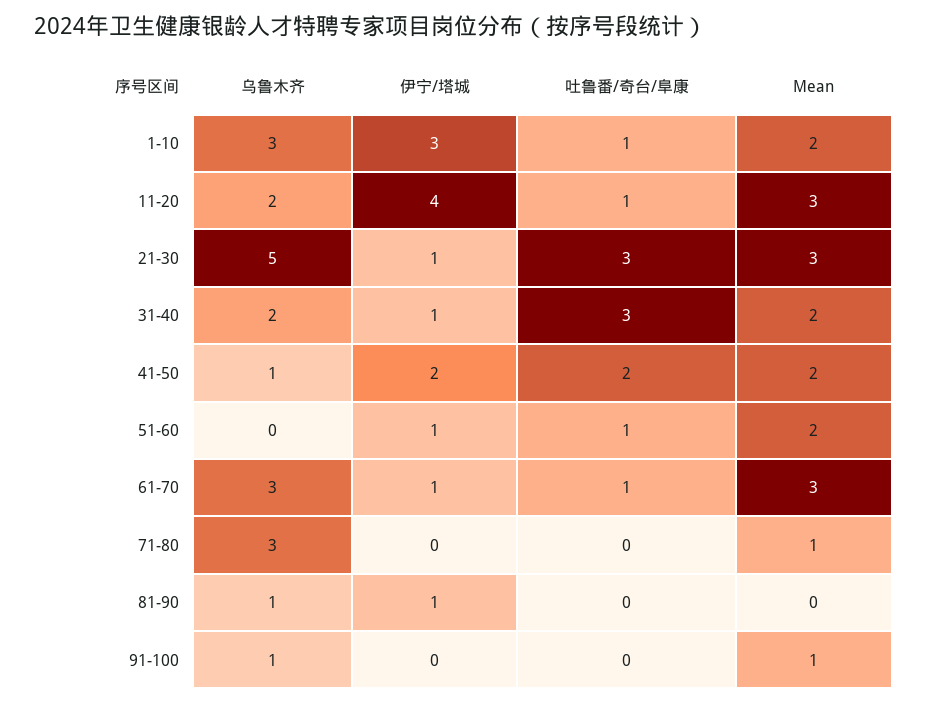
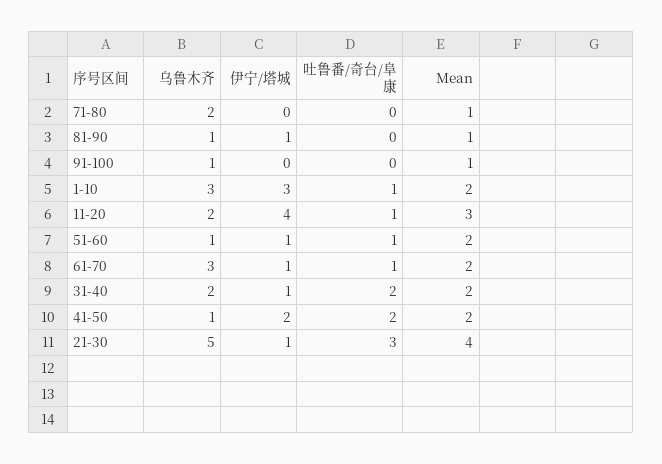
Mean, 21-30: 3 -> 4
吐鲁番/奇台/阜康, 31-40: 3 -> 2
乌鲁木齐, 51-60: 0 -> 1
Mean, 61-70: 3 -> 2
乌鲁木齐, 71-80: 3 -> 2
Mean, 81-90: 0 -> 1

